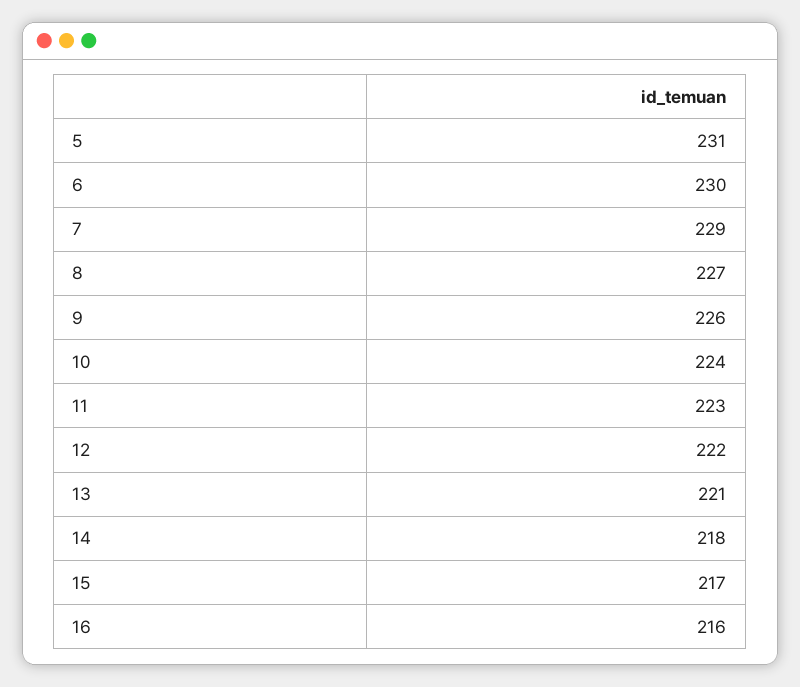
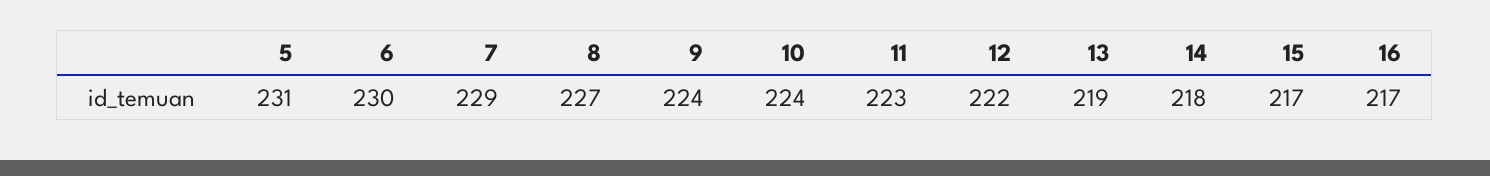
9: 226 -> 224
13: 221 -> 219
16: 216 -> 217

